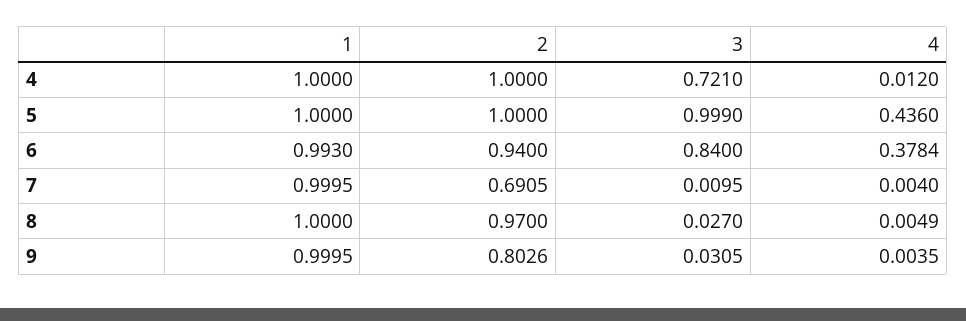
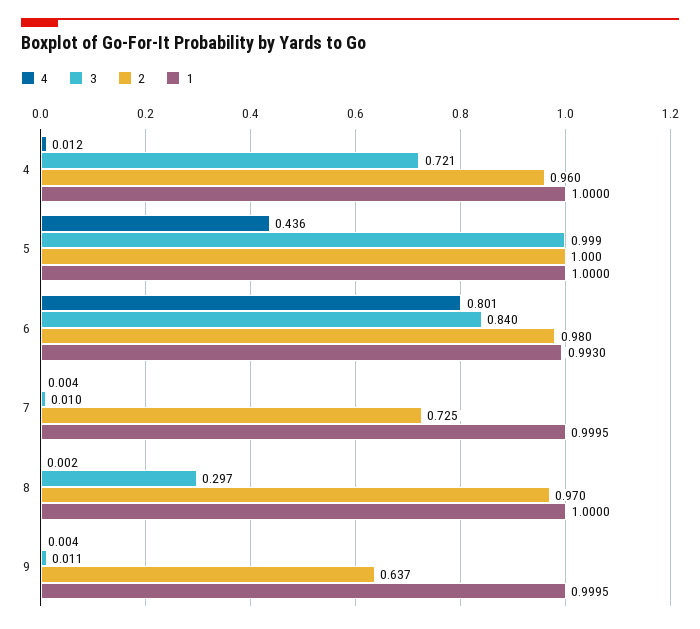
2, 4: 1 -> 0.96
2, 6: 0.94 -> 0.98
4, 6: 0.3784 -> 0.801
2, 7: 0.6905 -> 0.725
3, 8: 0.027 -> 0.297
4, 8: 0.0049 -> 0.002
2, 9: 0.8026 -> 0.637
3, 9: 0.0305 -> 0.011

